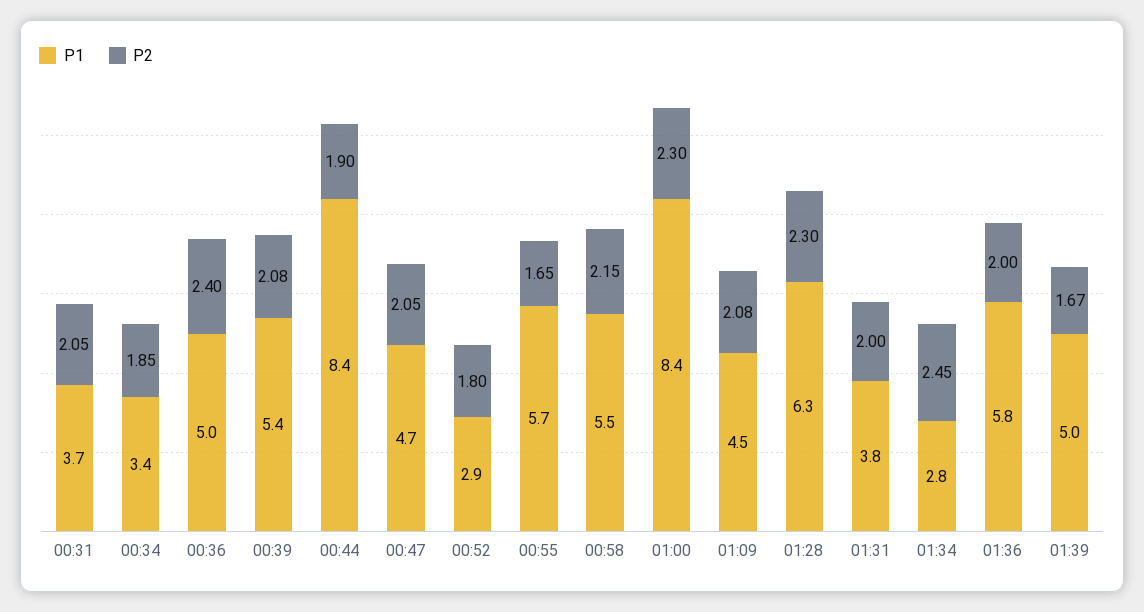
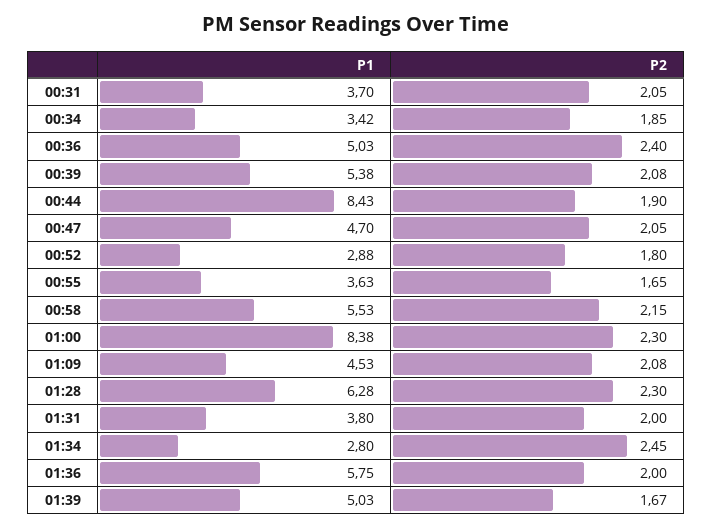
P1, 00:55: 5.7 -> 3.63

